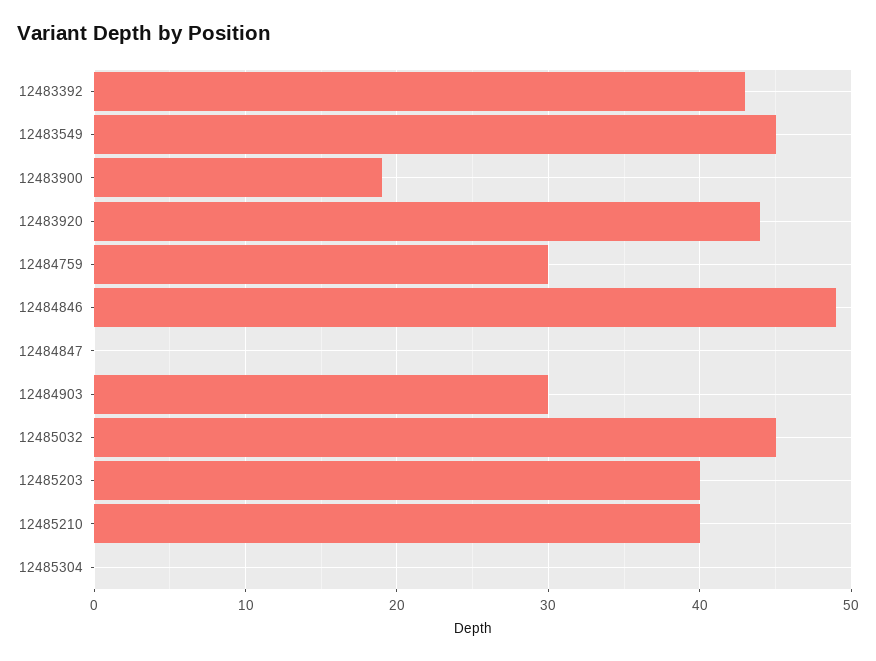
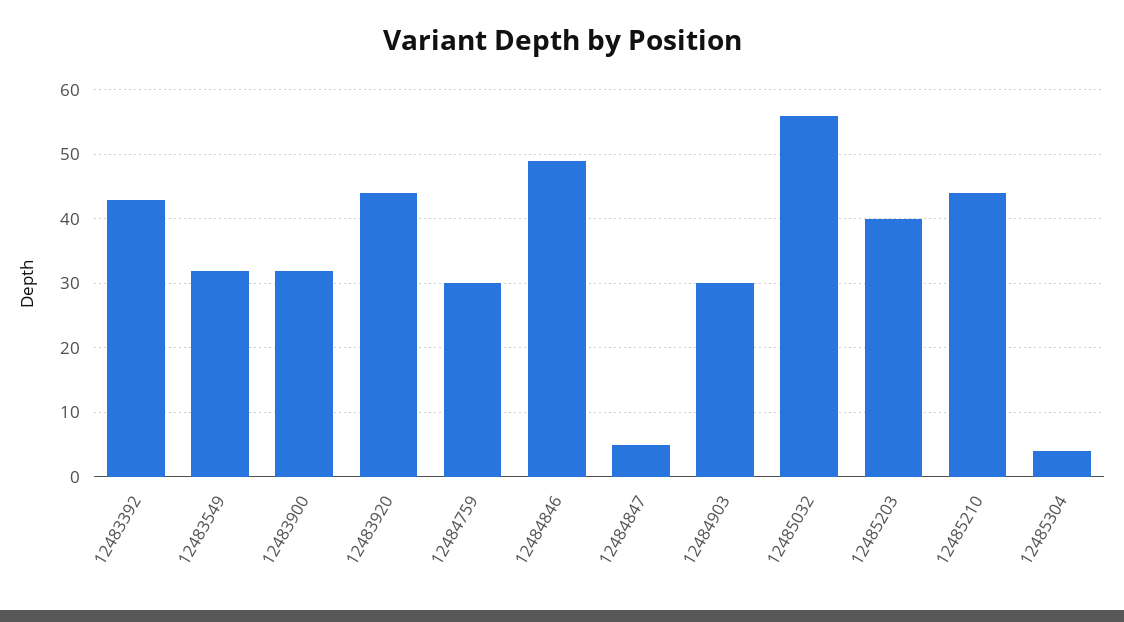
12483549: 45 -> 32
12483900: 19 -> 32
12484847: 0 -> 5
12485032: 45 -> 56
12485210: 40 -> 44
12485304: 0 -> 4

